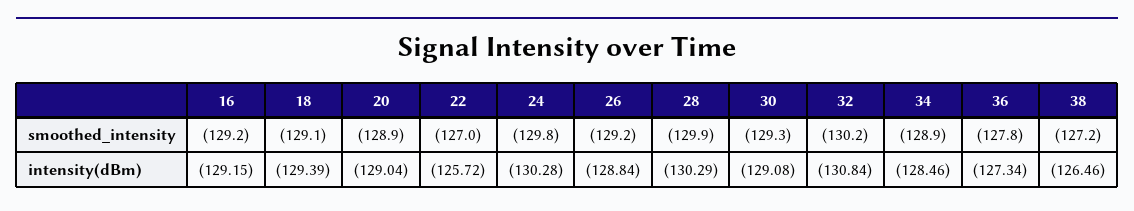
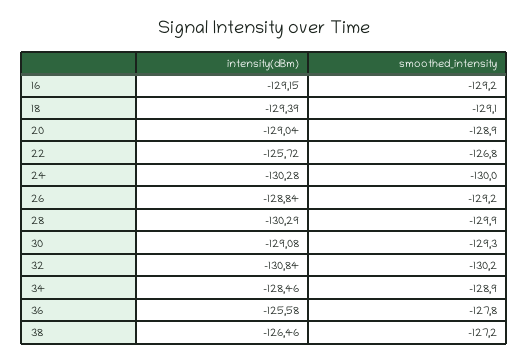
22, smoothed_intensity: -127 -> -126.8
24, smoothed_intensity: -129.8 -> -130
36, intensity(dBm): -127.34 -> -125.58

